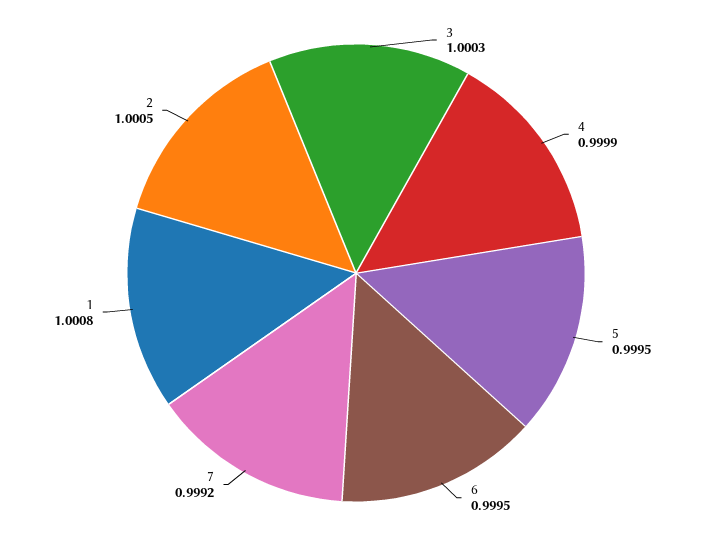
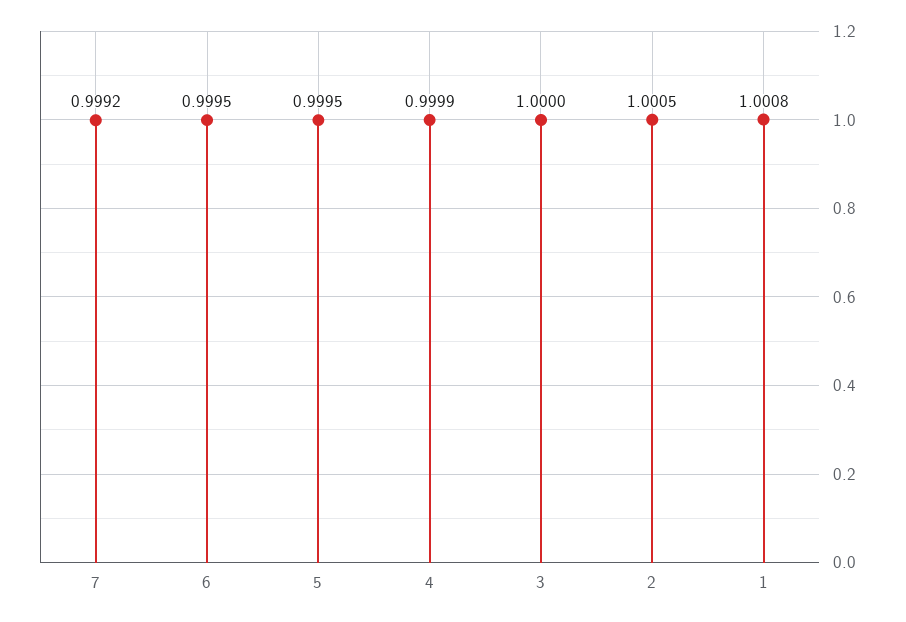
3: 1.0003 -> 1

